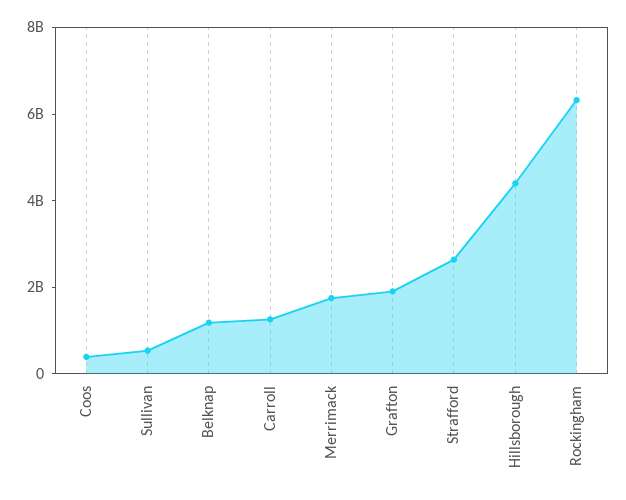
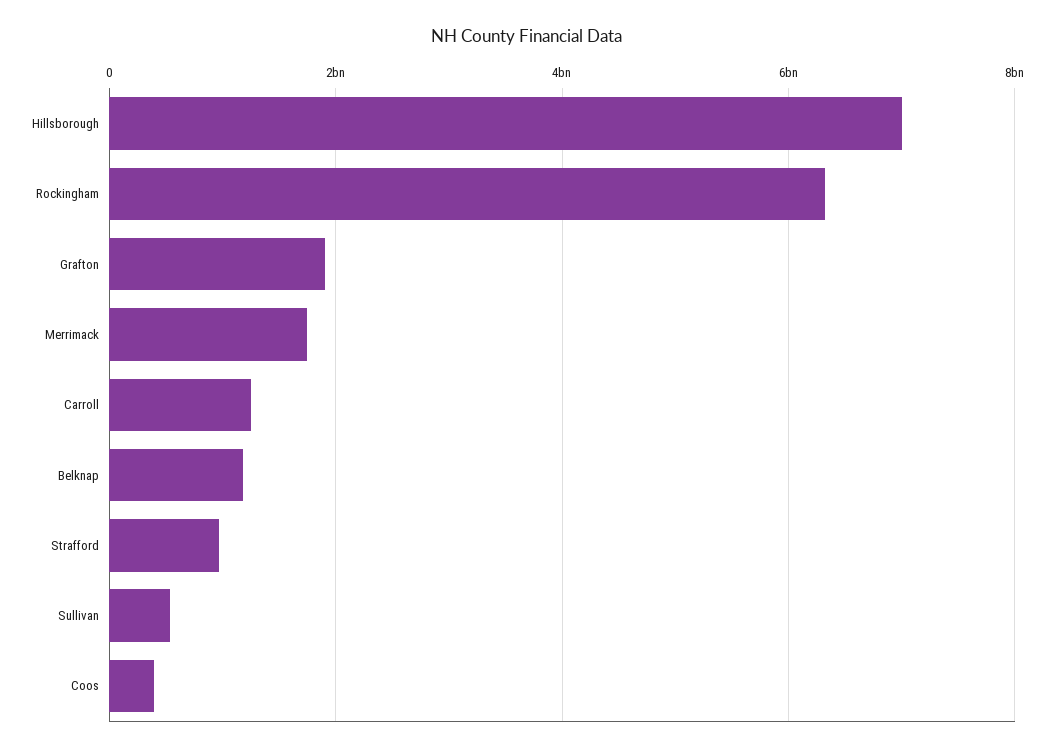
Strafford: 2500000000 -> 1000000000
Hillsborough: 4500000000 -> 7000000000

